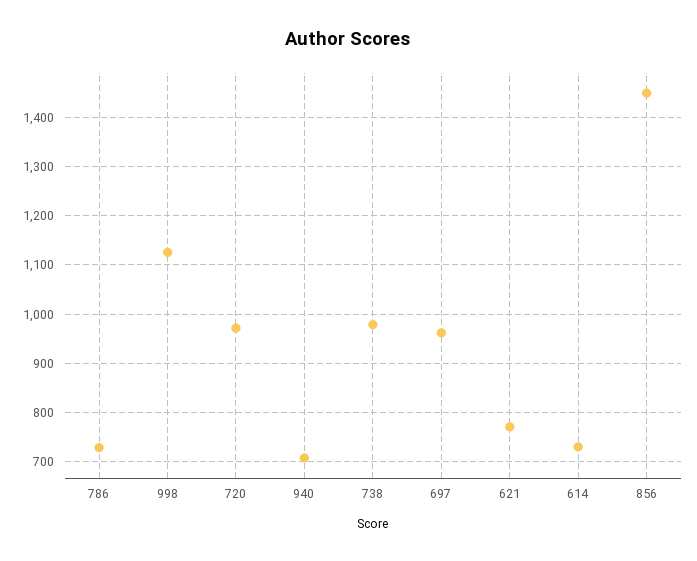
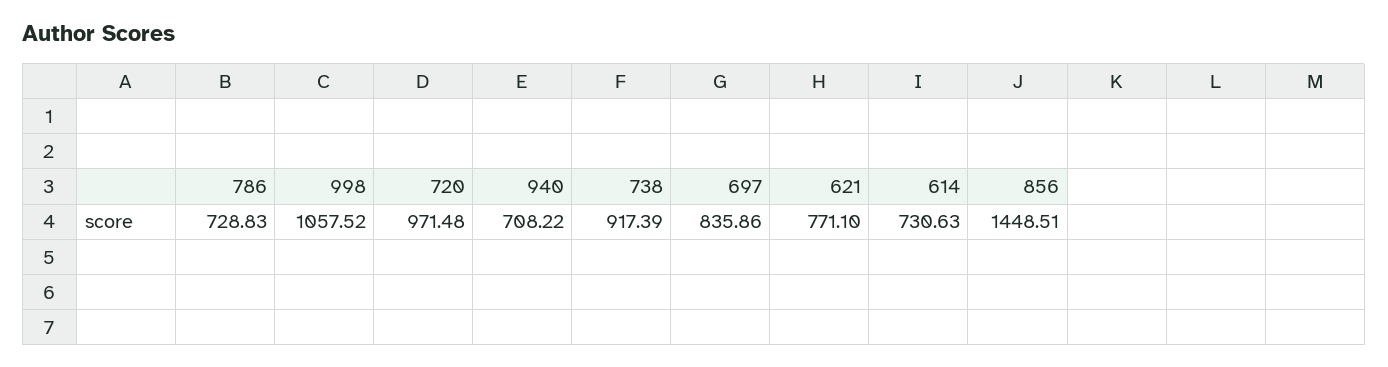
998: 1120 -> 1057.52
738: 980 -> 917.39
697: 960 -> 835.86

